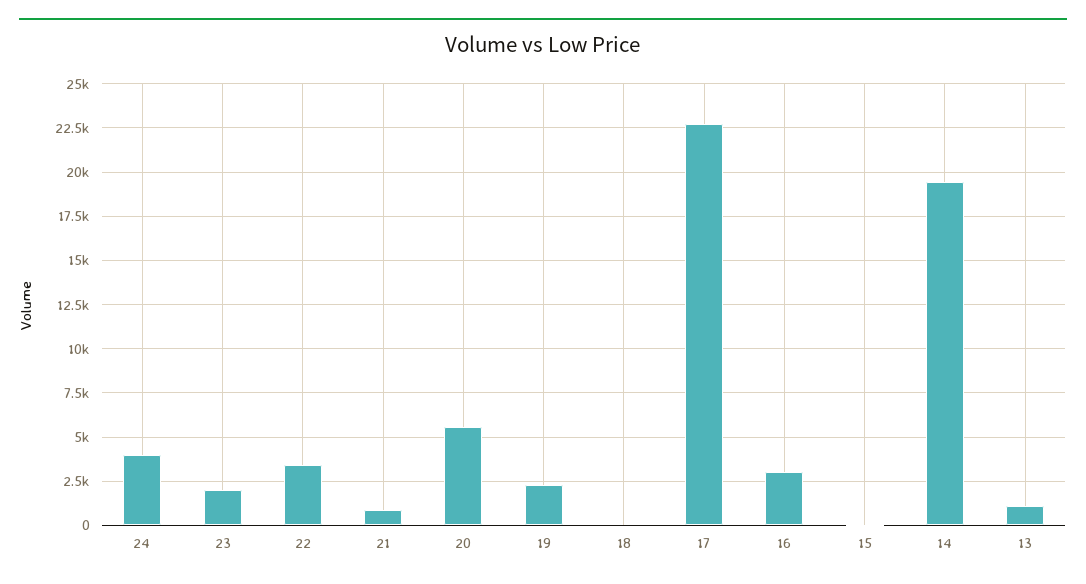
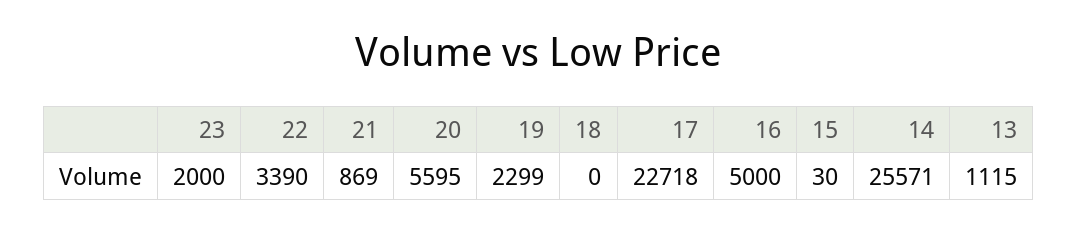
24: 4000 -> none
16: 3000 -> 5000
14: 19500 -> 25571

